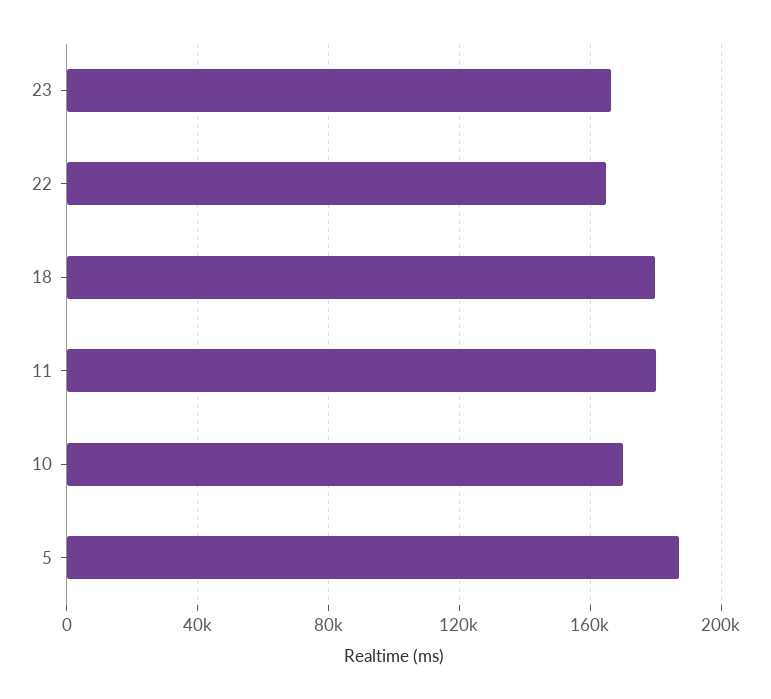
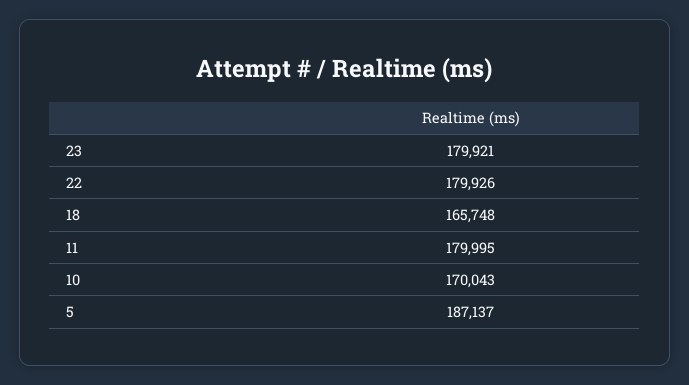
23: 165000 -> 179921
22: 165000 -> 179926
18: 180000 -> 165748

